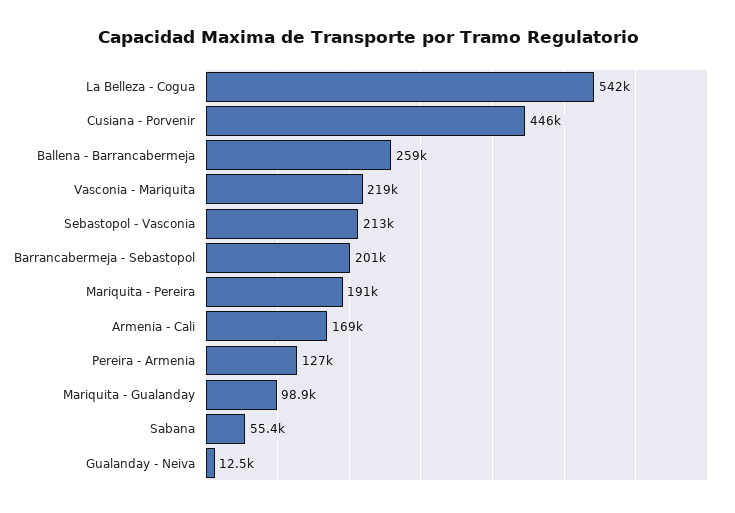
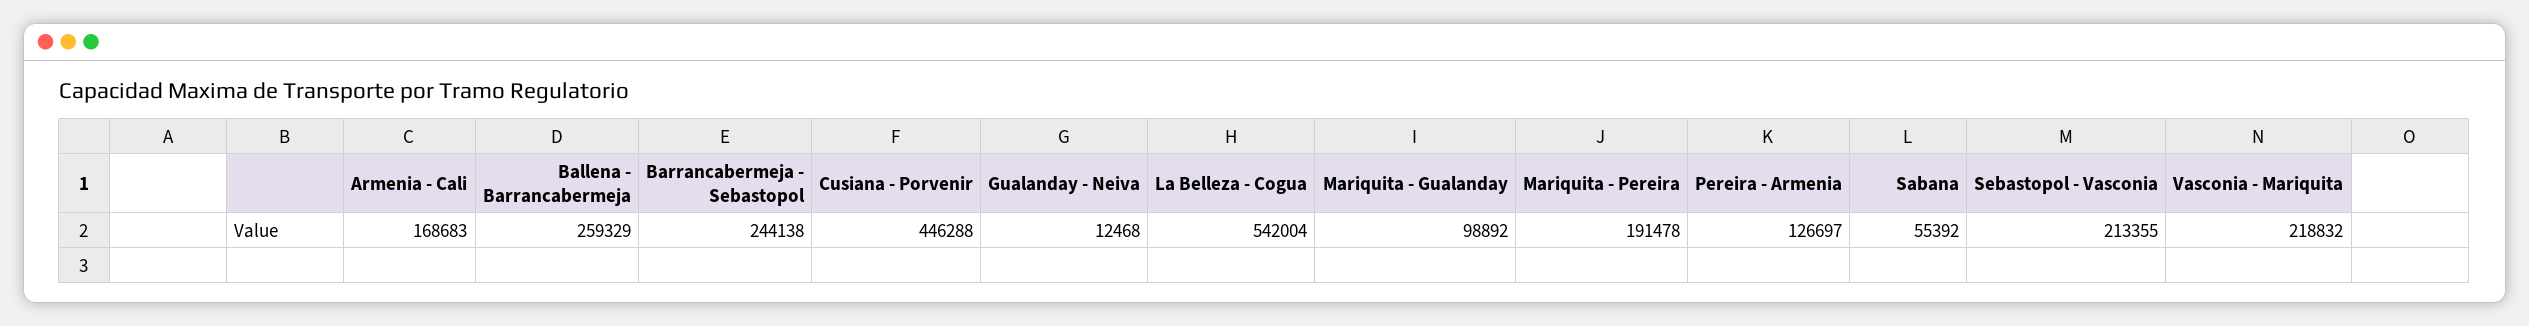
Barrancabermeja - Sebastopol: 201000 -> 244138

